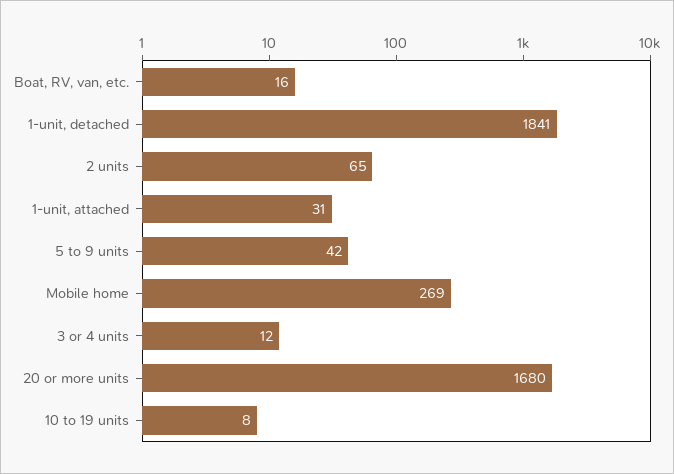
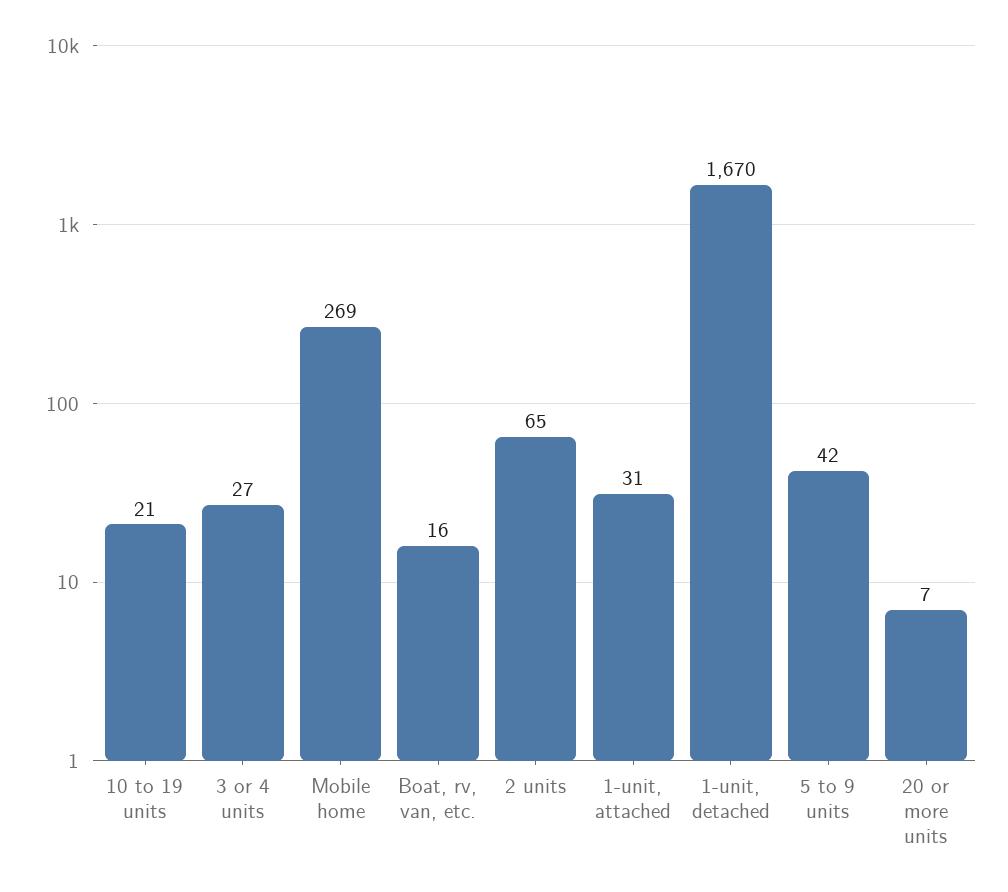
1-unit, detached: 1841 -> 1670
3 or 4 units: 12 -> 27
20 or more units: 1680 -> 7
10 to 19 units: 8 -> 21

